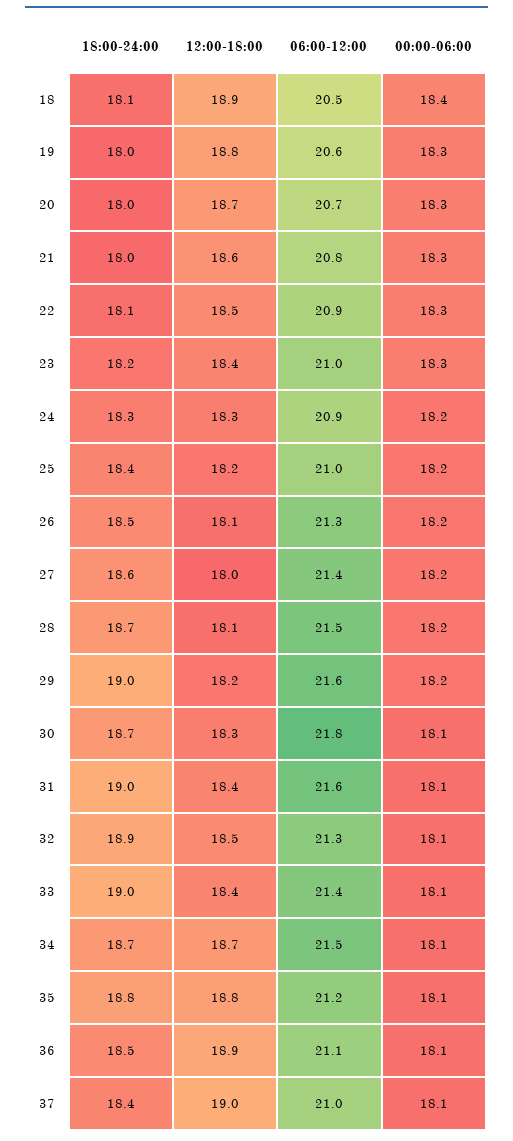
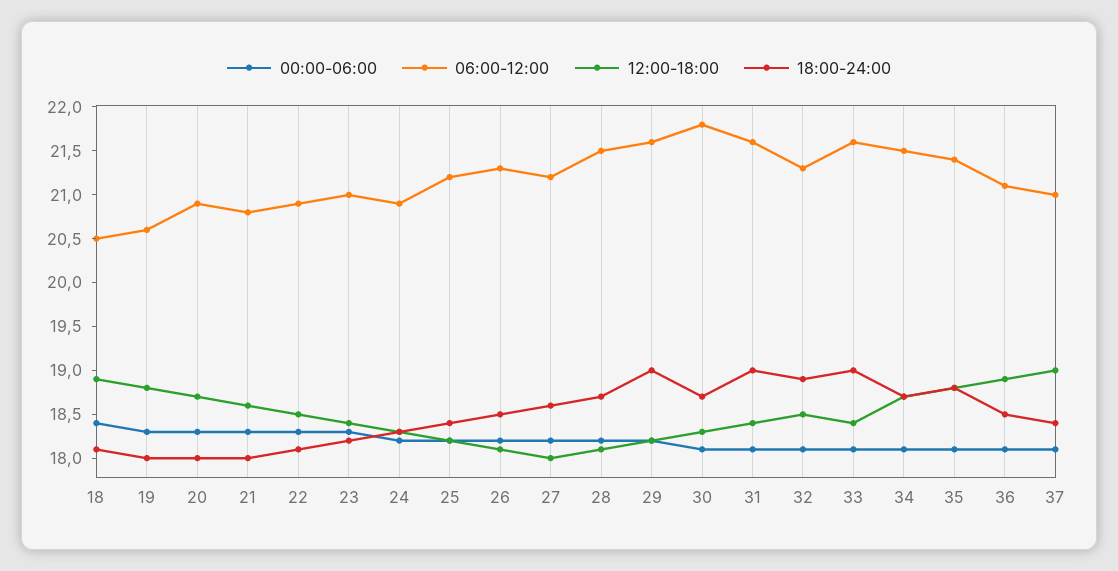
06:00-12:00, 20: 20.7 -> 20.9
06:00-12:00, 25: 21 -> 21.2
06:00-12:00, 27: 21.4 -> 21.2
06:00-12:00, 33: 21.4 -> 21.6
06:00-12:00, 35: 21.2 -> 21.4

